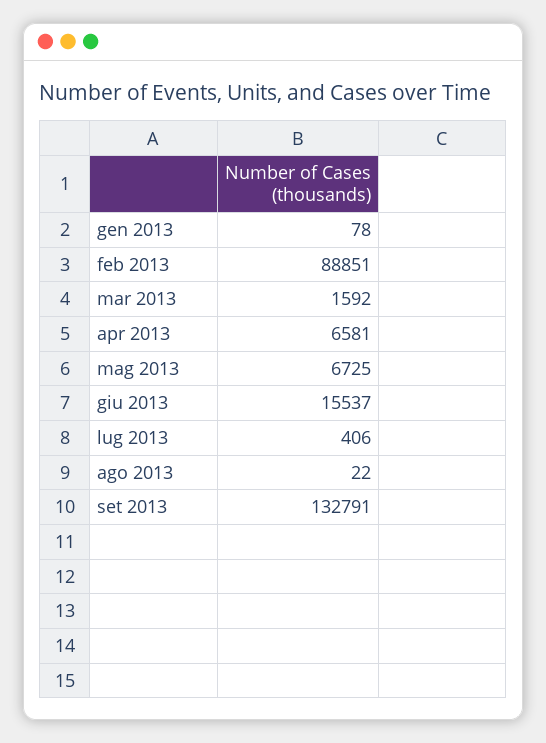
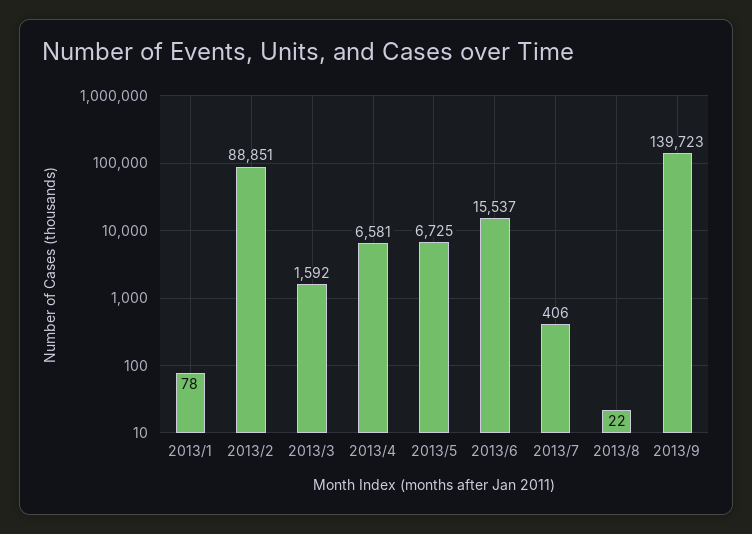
set 2013: 132791 -> 139723

